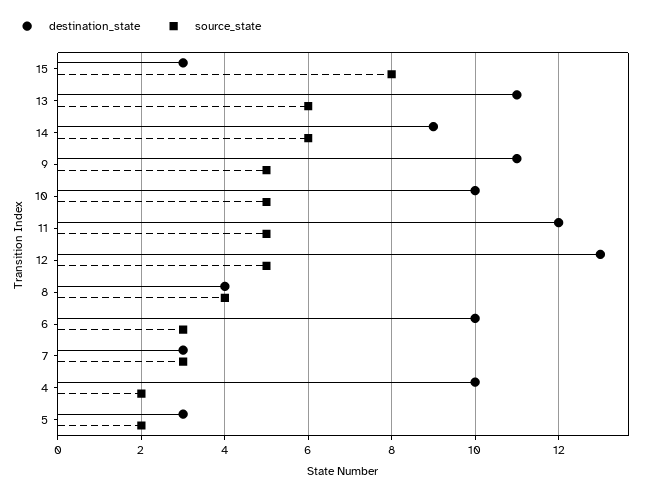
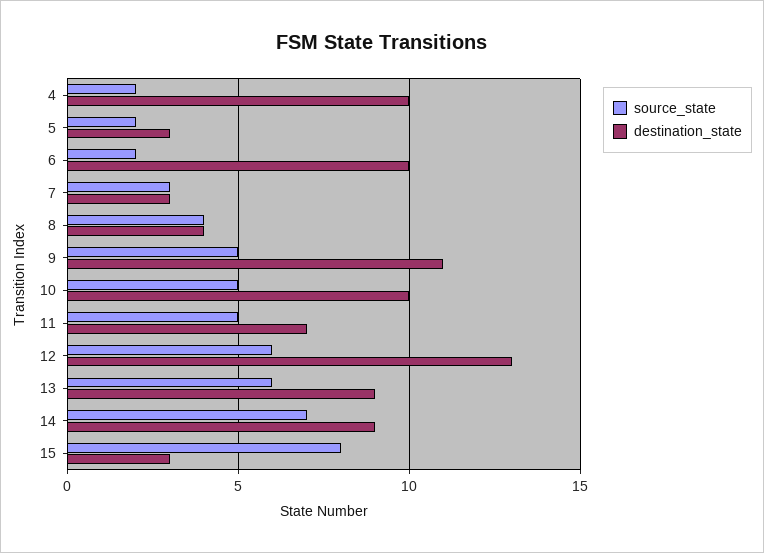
destination_state, 13: 11 -> 9
source_state, 14: 6 -> 7
destination_state, 11: 12 -> 7
source_state, 12: 5 -> 6
source_state, 6: 3 -> 2

